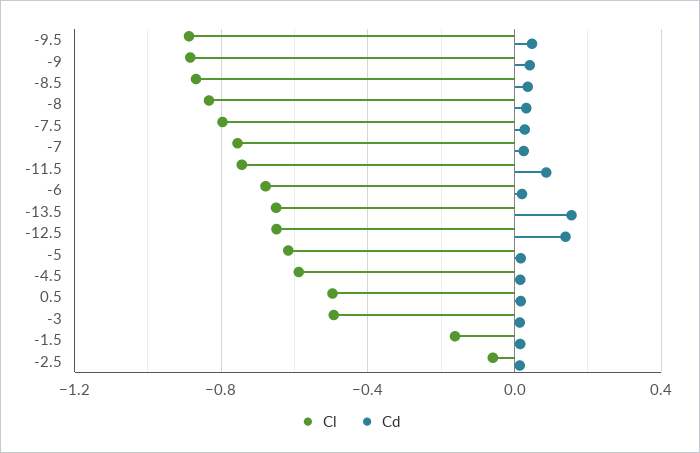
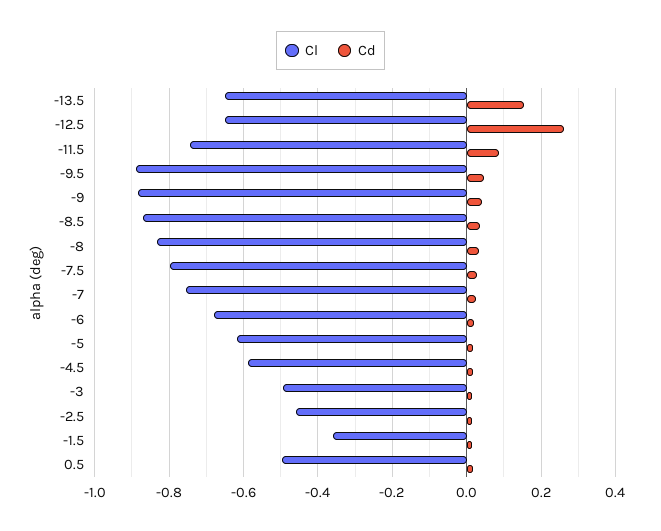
Cd, -12.5: 0.15 -> 0.26
Cl, -1.5: -0.15 -> -0.36
Cl, -2.5: -0.05 -> -0.46

